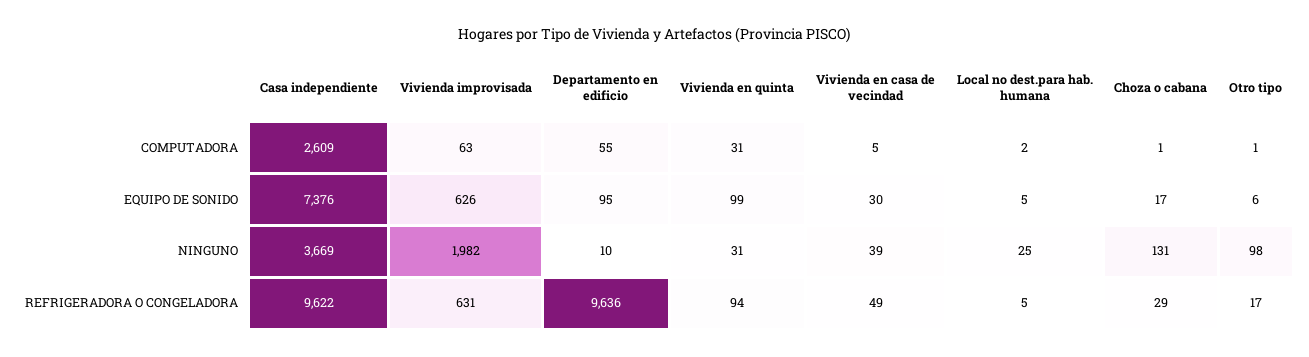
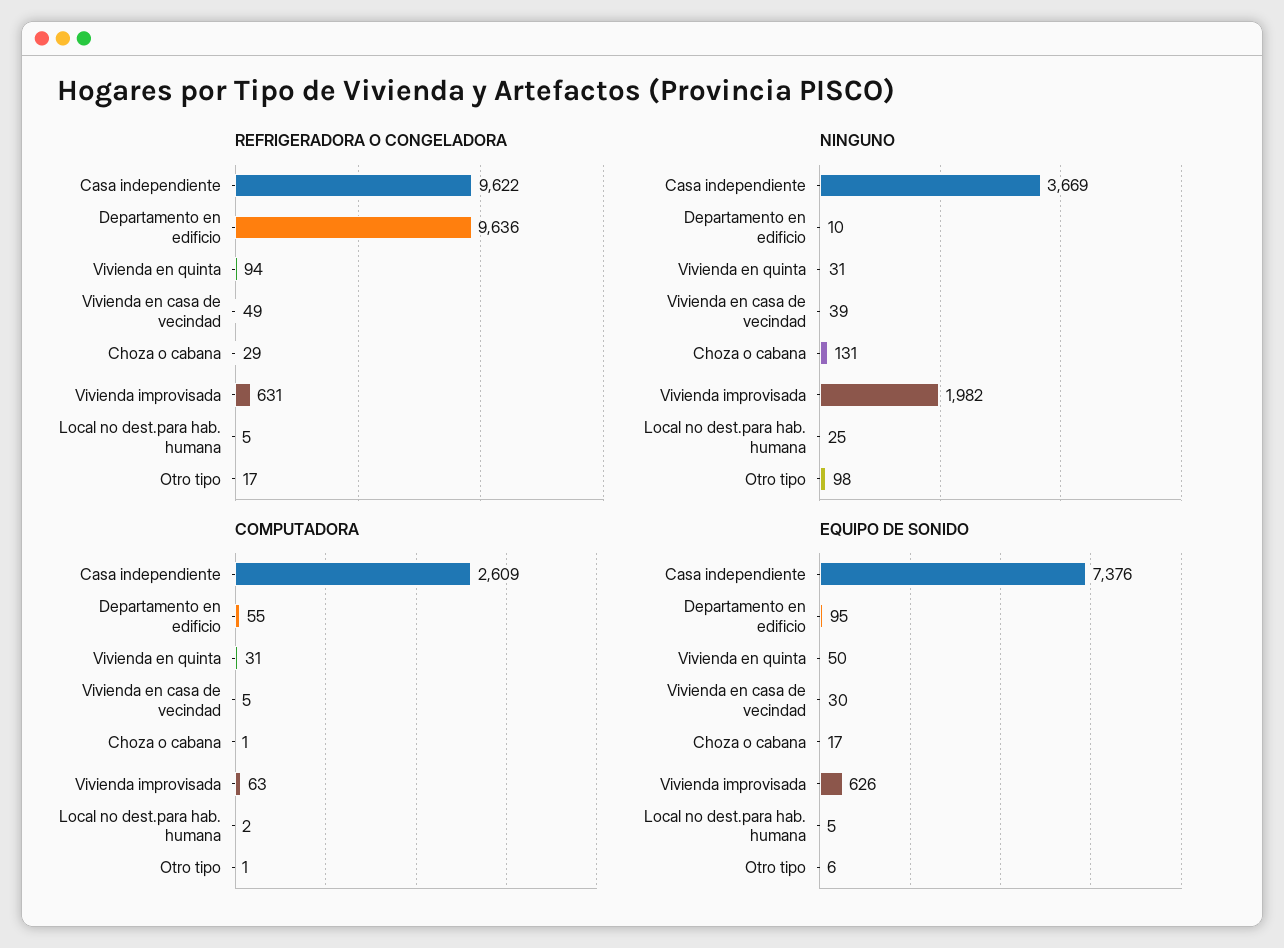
EQUIPO DE SONIDO, Vivienda en quinta: 99 -> 50

